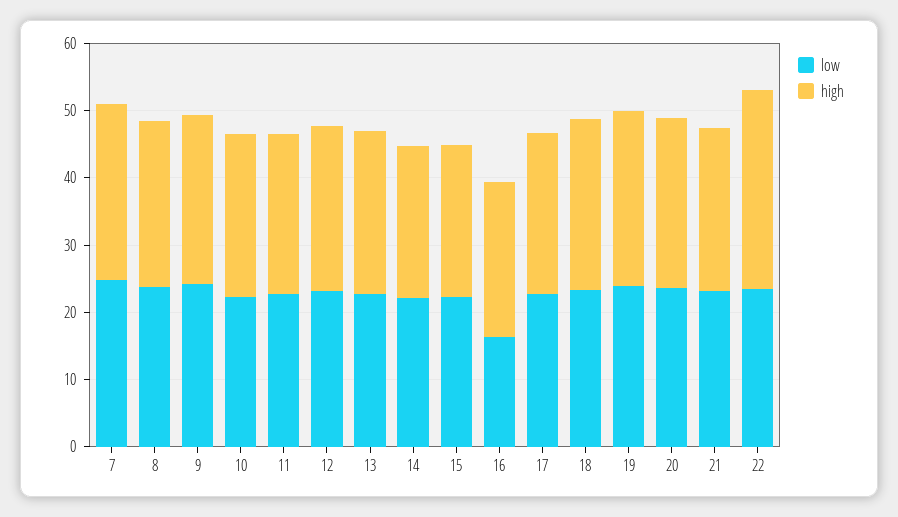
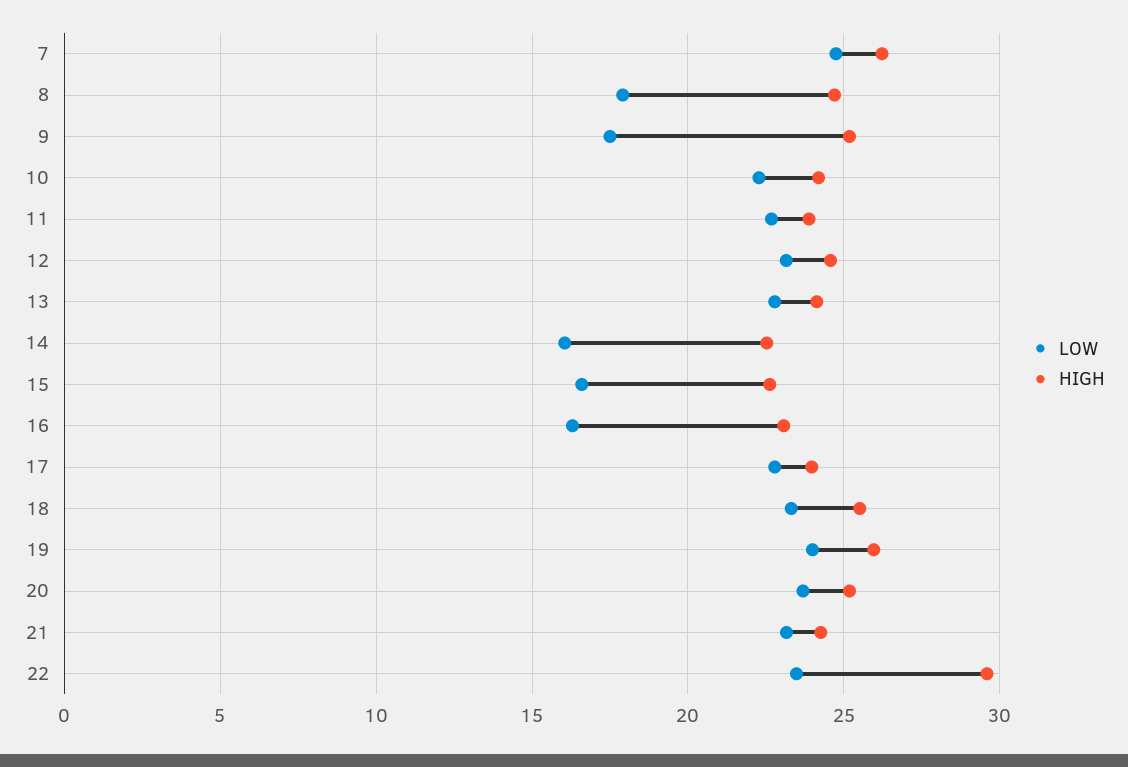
low, 8: 24 -> 18
low, 9: 24 -> 17.5
low, 14: 22 -> 16
low, 15: 22 -> 16.5

